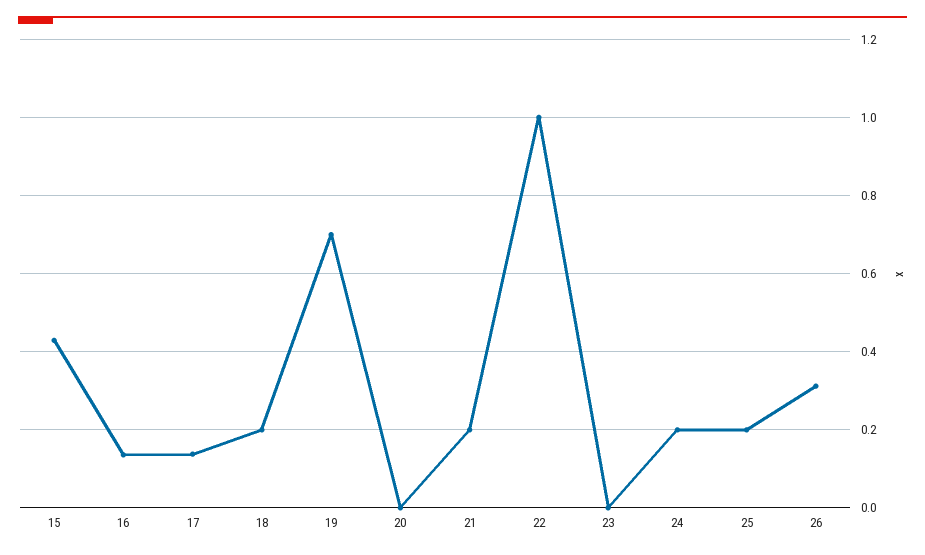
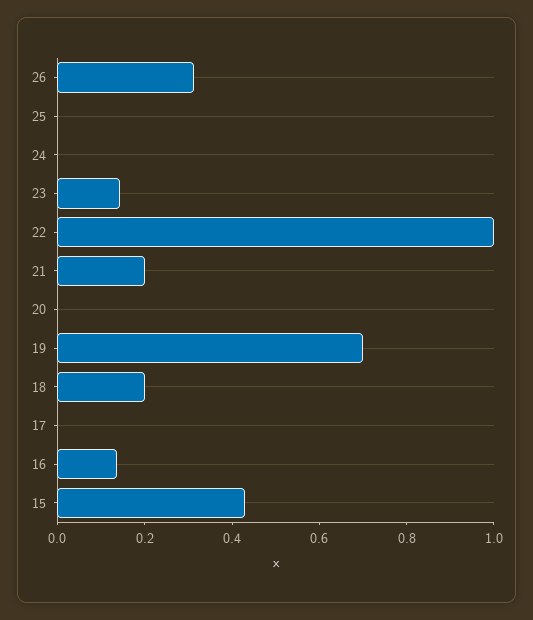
17: 0.14 -> 0
23: 0 -> 0.15
24: 0.2 -> 0
25: 0.2 -> 0

